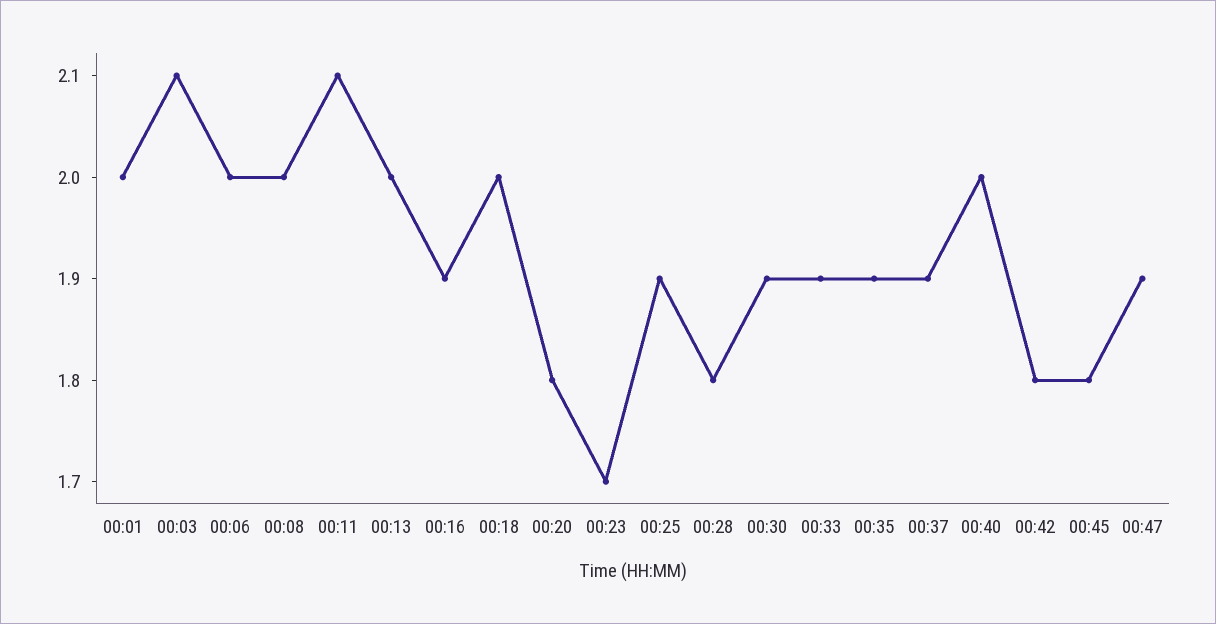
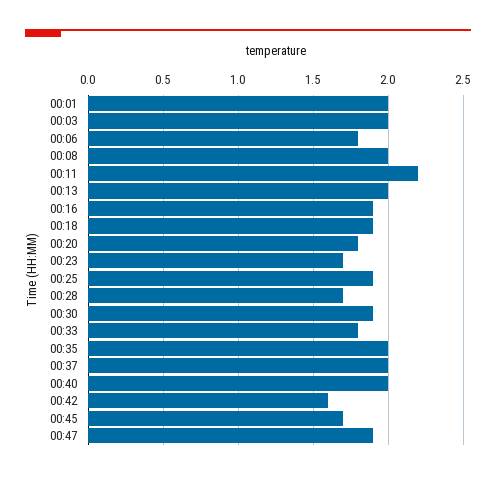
00:03: 2.1 -> 2
00:06: 2 -> 1.8
00:11: 2.1 -> 2.2
00:18: 2 -> 1.9
00:28: 1.8 -> 1.7
00:33: 1.9 -> 1.8
00:35: 1.9 -> 2
00:37: 1.9 -> 2
00:42: 1.8 -> 1.6
00:45: 1.8 -> 1.7

